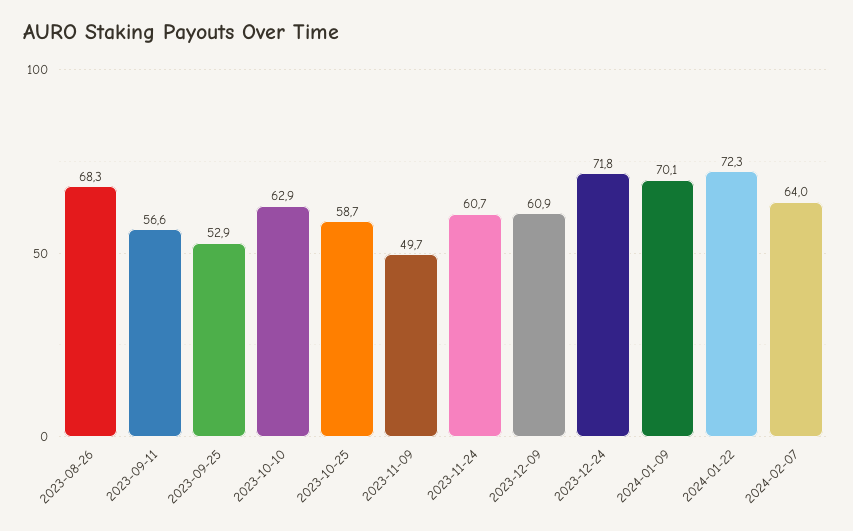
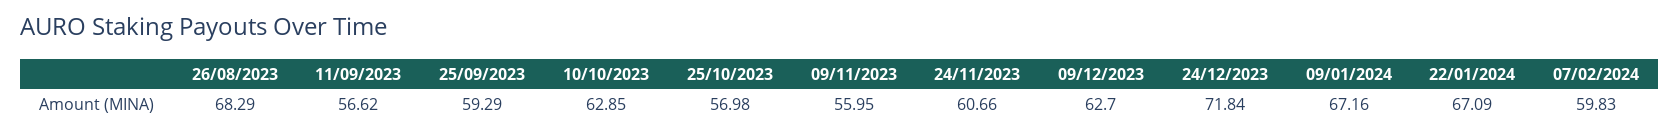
2023-09-25: 52.9 -> 59.29
2023-10-25: 58.7 -> 56.98
2023-11-09: 49.7 -> 55.95
2023-12-09: 60.9 -> 62.7
2024-01-09: 70.1 -> 67.16
2024-01-22: 72.3 -> 67.09
2024-02-07: 64 -> 59.83

